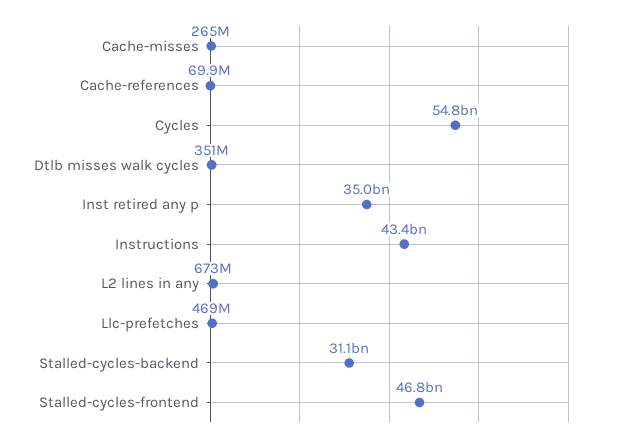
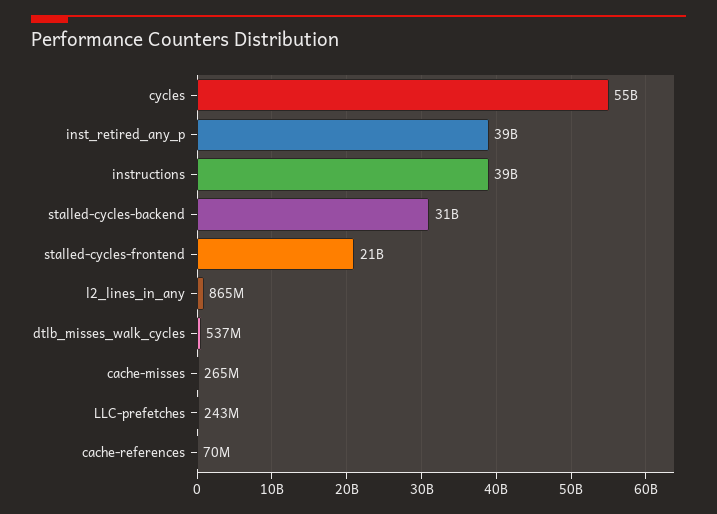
Dtlb misses walk cycles: 351000000 -> 537000000
Inst retired any p: 35000000000 -> 39000000000
Instructions: 43400000000 -> 39000000000
L2 lines in any: 673000000 -> 865000000
Llc-prefetches: 469000000 -> 243000000
Stalled-cycles-frontend: 46800000000 -> 21000000000

